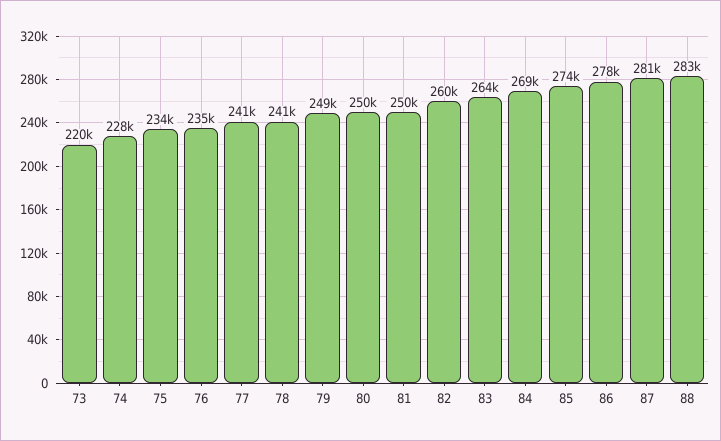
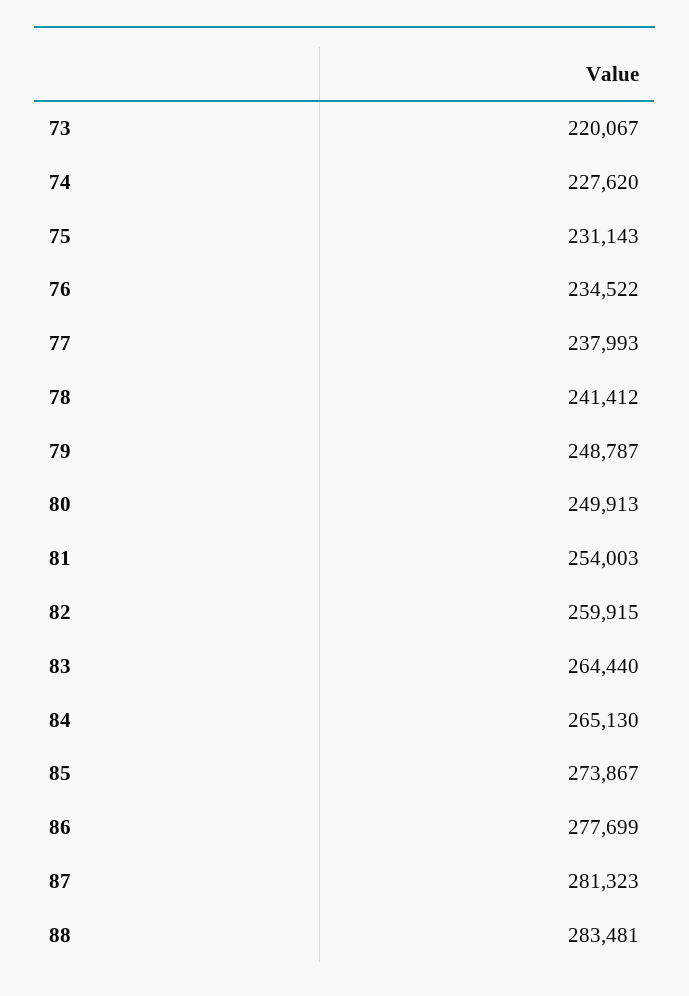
75: 234000 -> 231143
77: 241000 -> 237993
81: 250000 -> 254003
84: 269000 -> 265130

